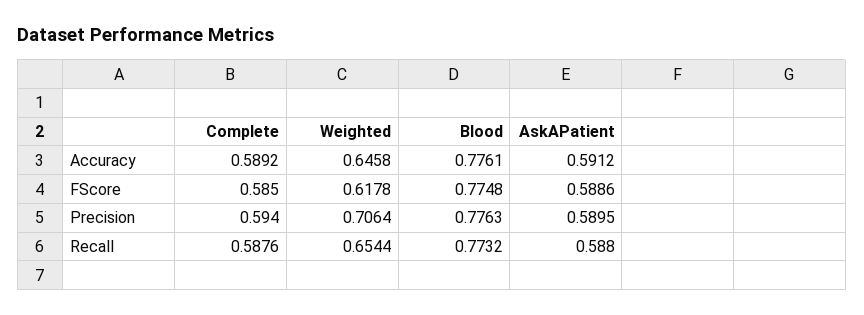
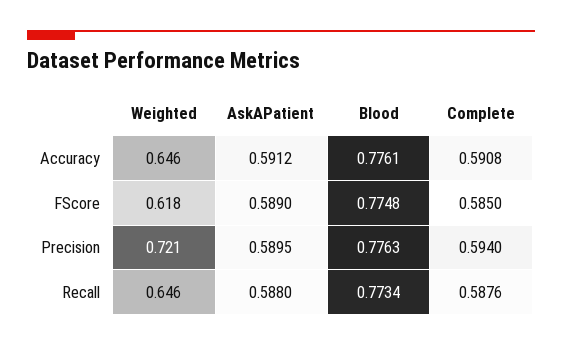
Complete, Accuracy: 0.5892 -> 0.5908
AskAPatient, FScore: 0.5886 -> 0.589
Weighted, Precision: 0.7064 -> 0.721
Weighted, Recall: 0.6544 -> 0.646
Blood, Recall: 0.7732 -> 0.7734

